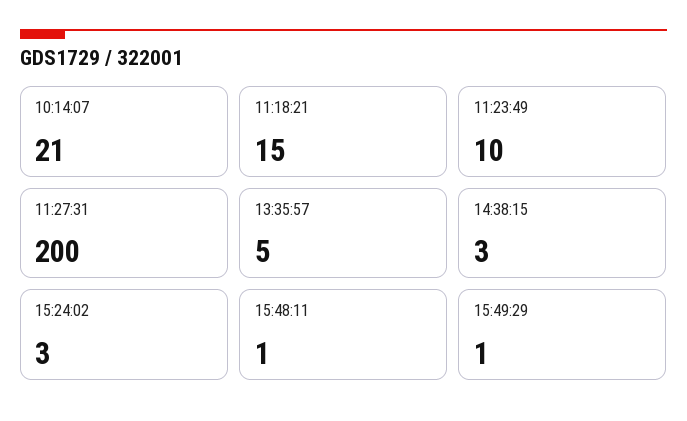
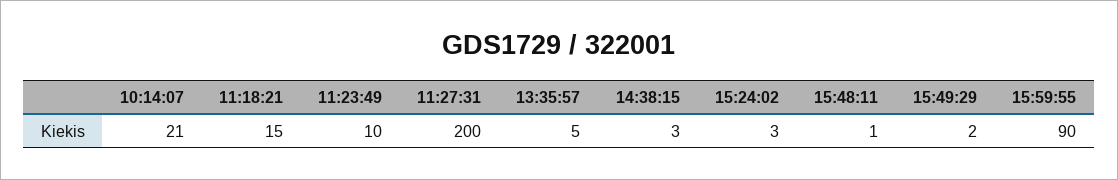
15:49:29: 1 -> 2
15:59:55: none -> 90

